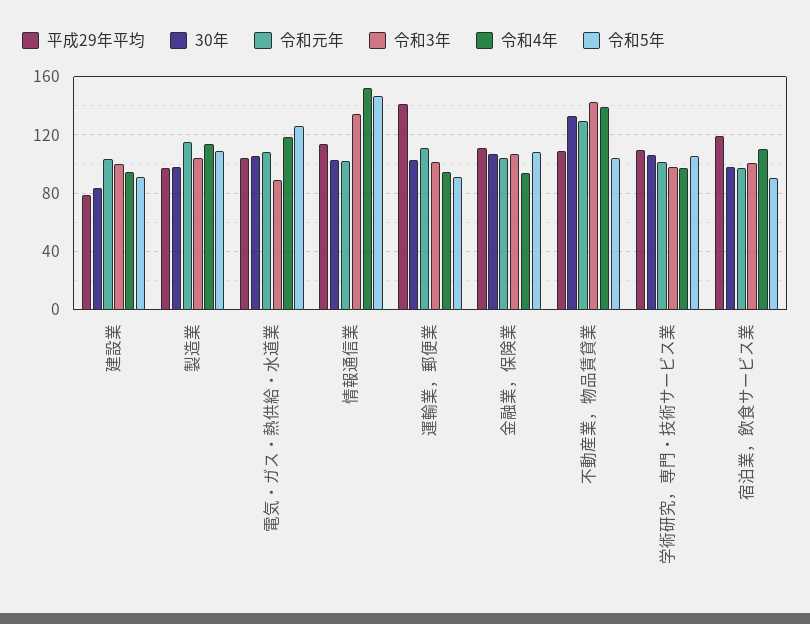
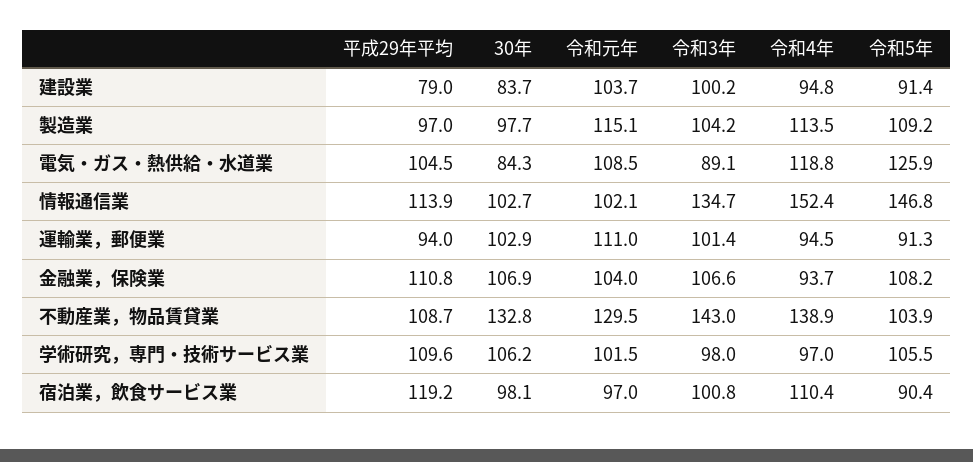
30年, 電気・ガス・熱供給・水道業: 105 -> 84.3
平成29年平均, 運輸業，郵便業: 140 -> 94

